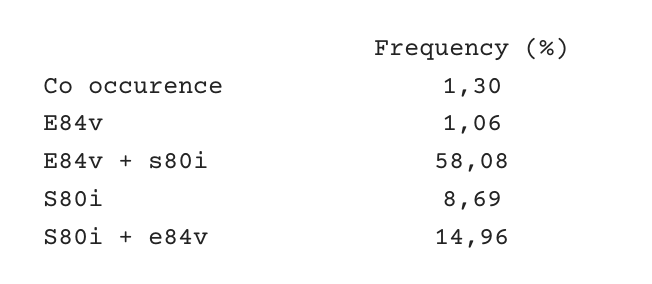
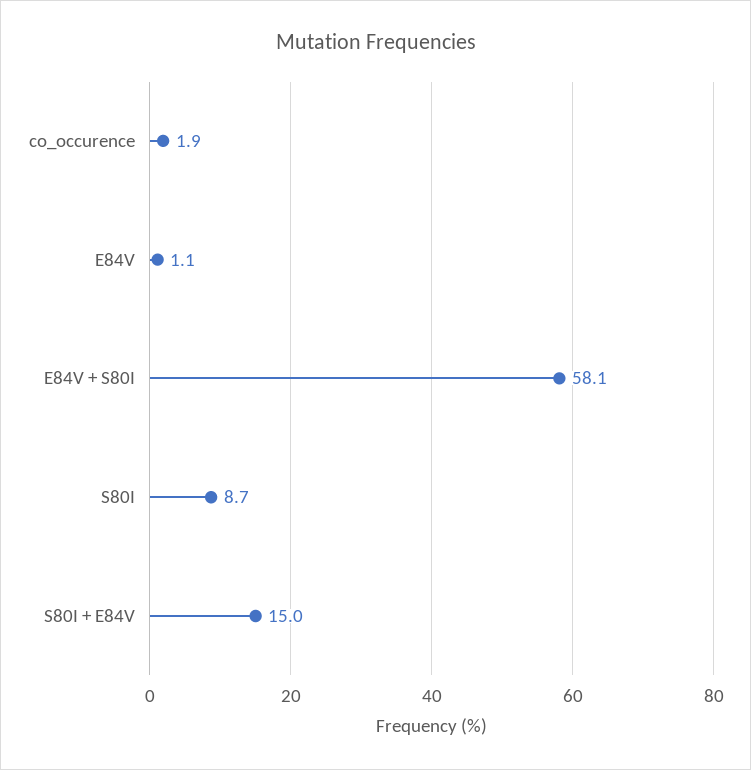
Co occurence: 1.3 -> 1.9

